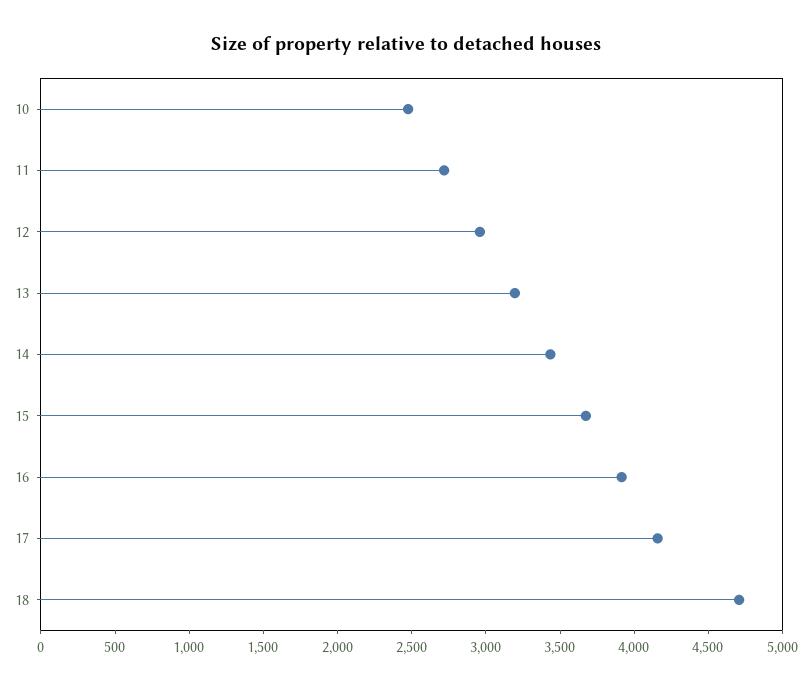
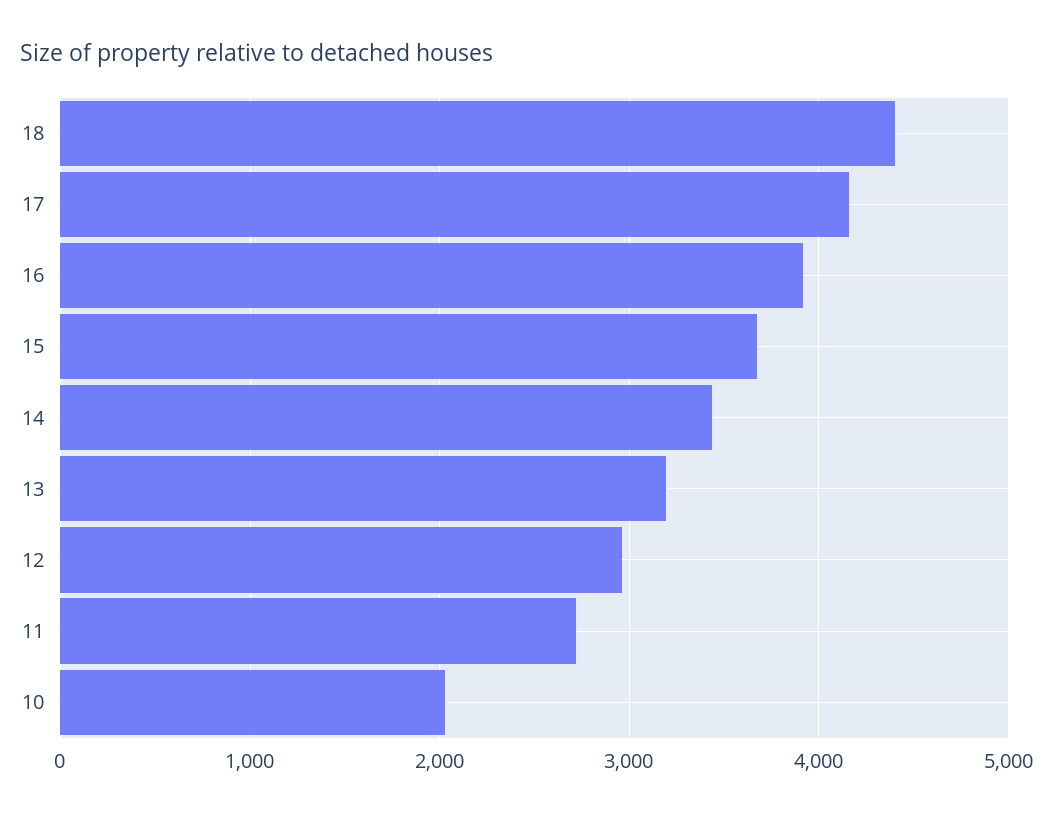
10: 2500 -> 2000
18: 4700 -> 4400

